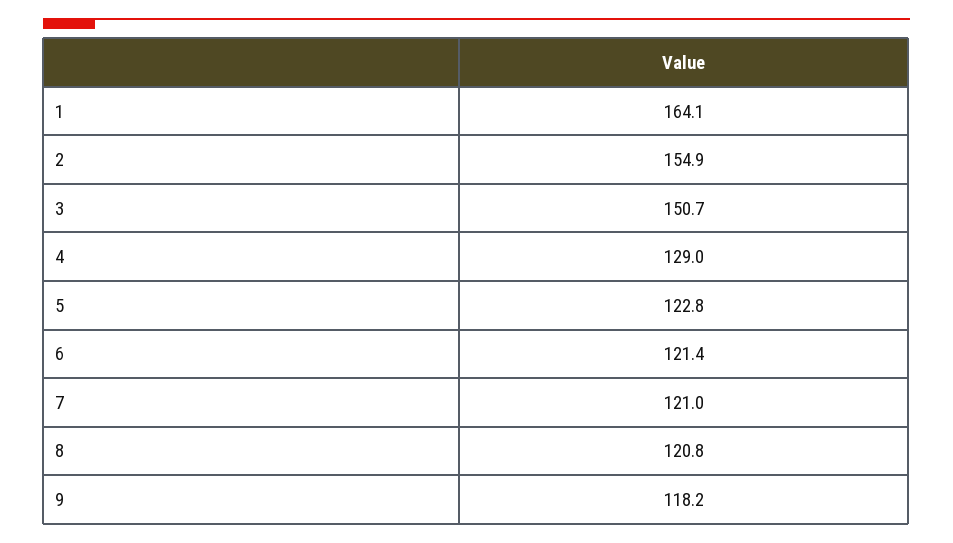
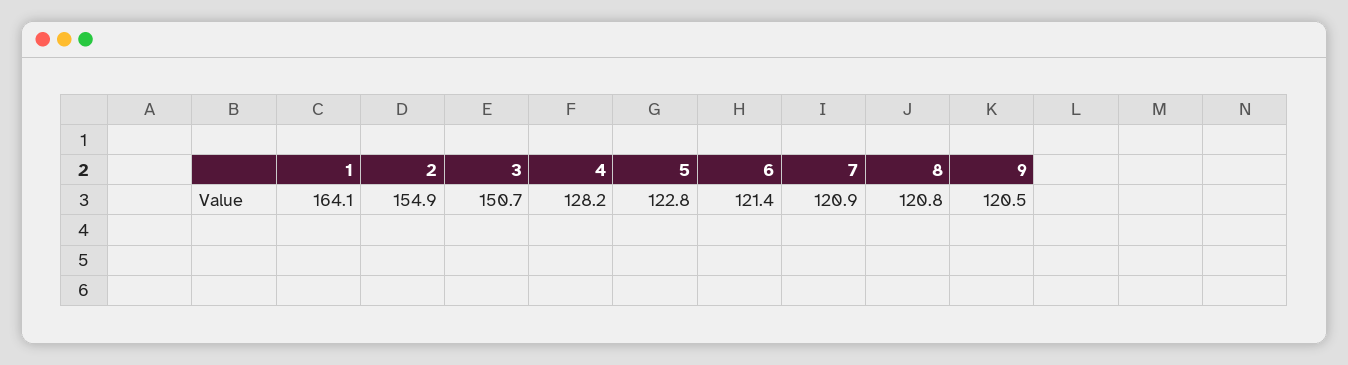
4: 129 -> 128.2
7: 121 -> 120.9
9: 118.2 -> 120.5

